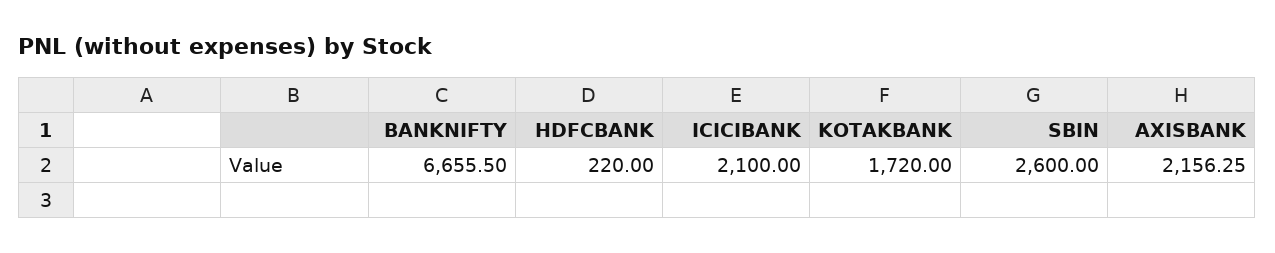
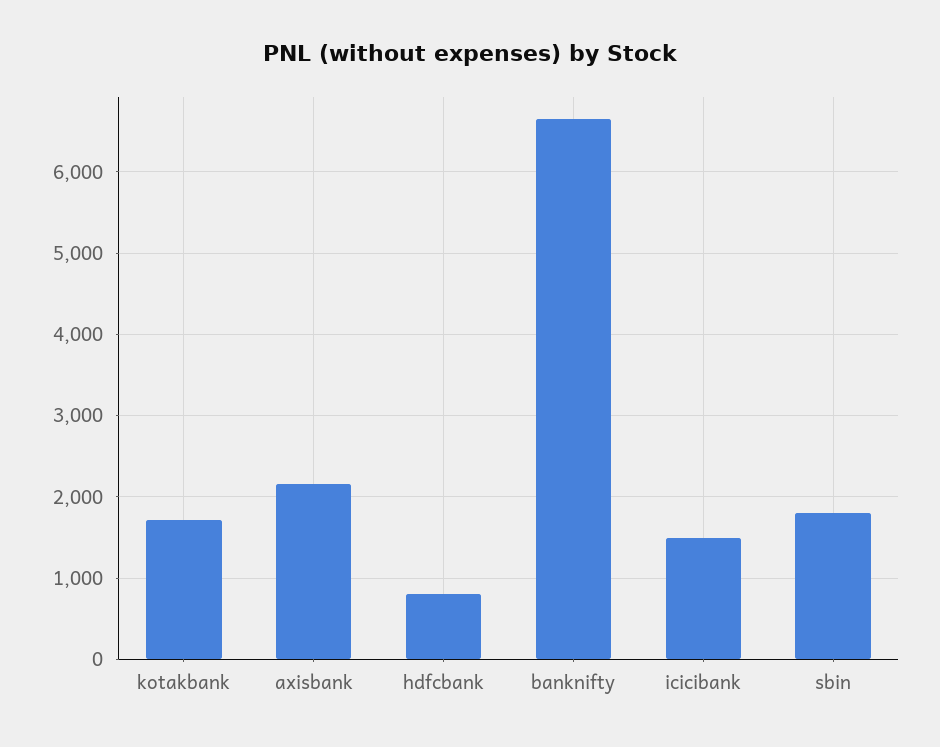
HDFCBANK: 220 -> 800
ICICIBANK: 2100 -> 1500
SBIN: 2600 -> 1800

